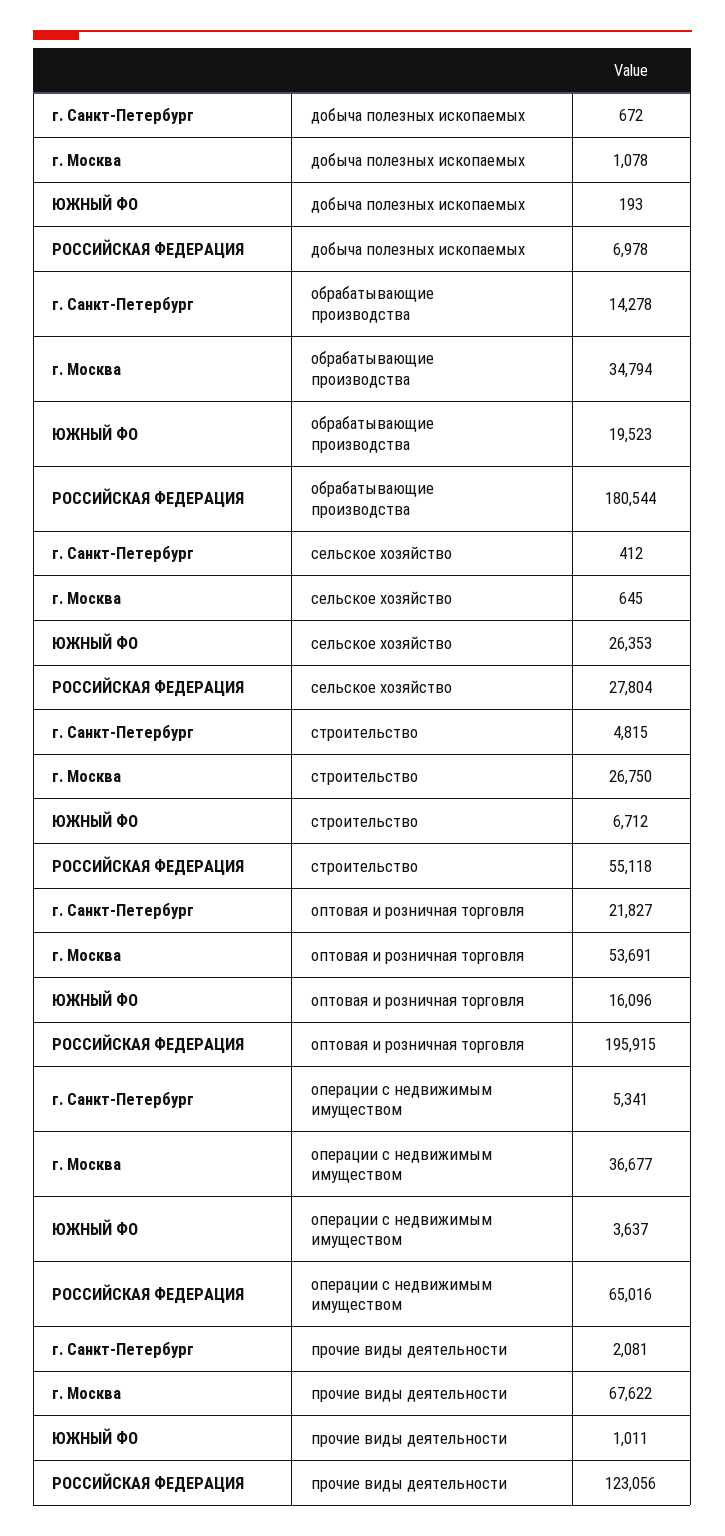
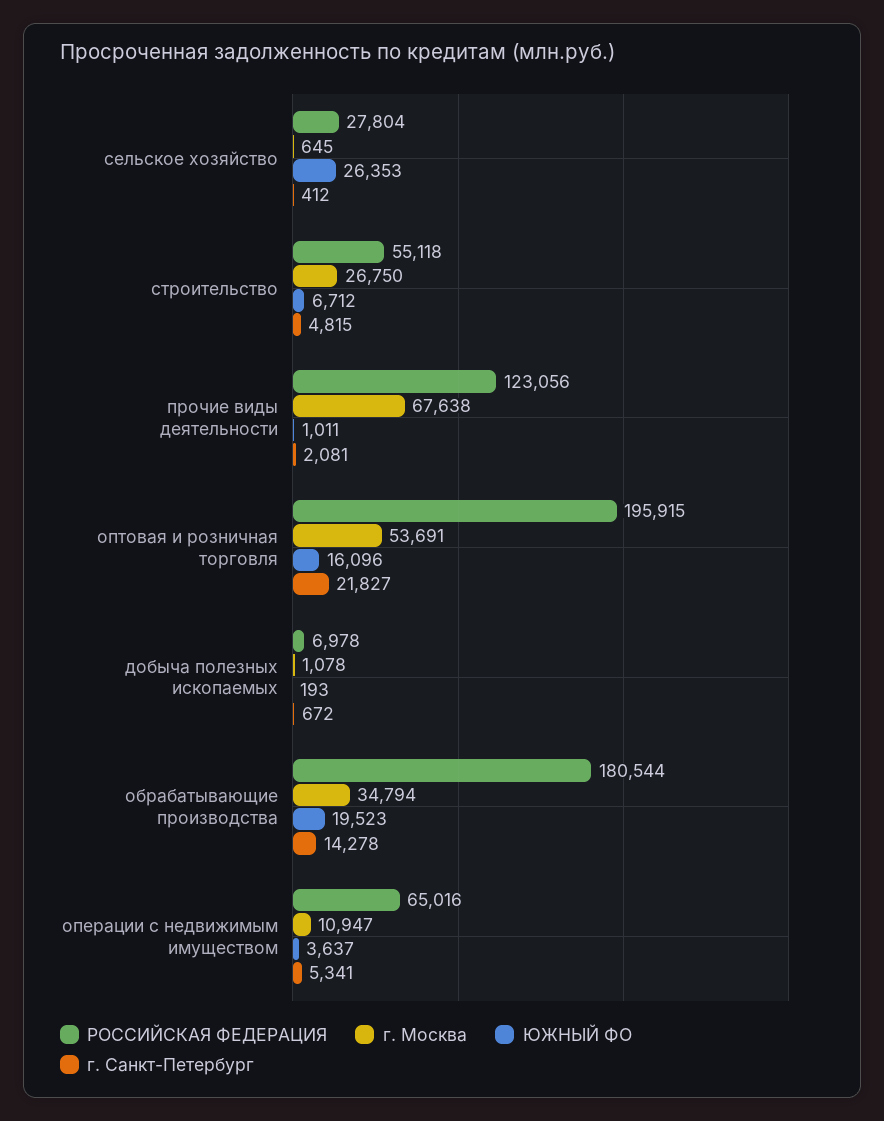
г. Москва, операции с недвижимым имуществом: 36677 -> 10947
г. Москва, прочие виды деятельности: 67622 -> 67638

